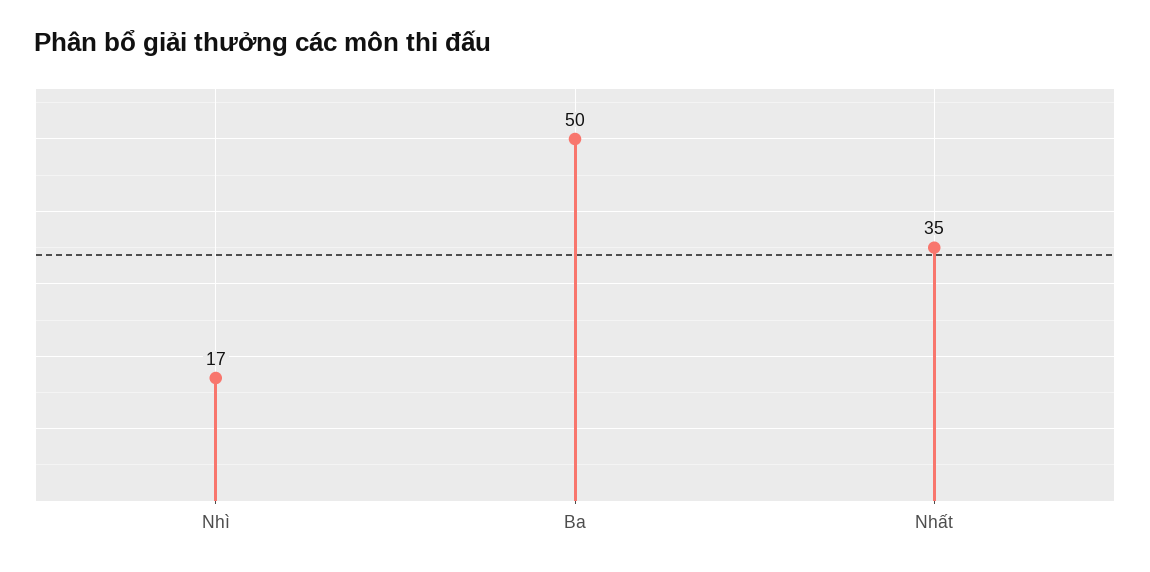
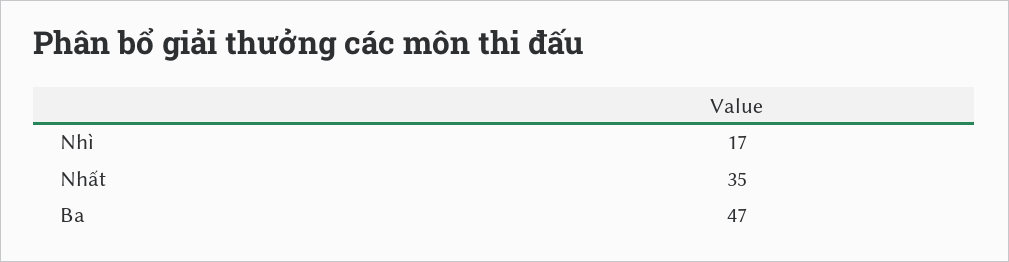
Ba: 50 -> 47

